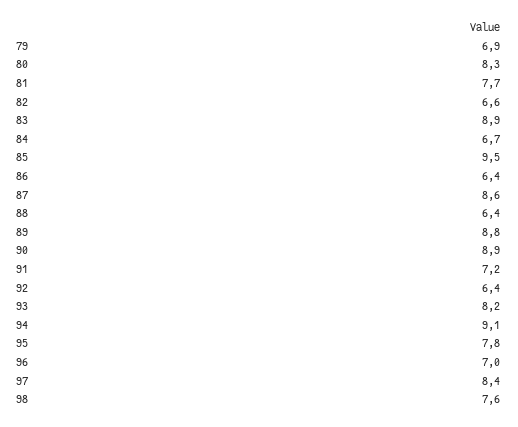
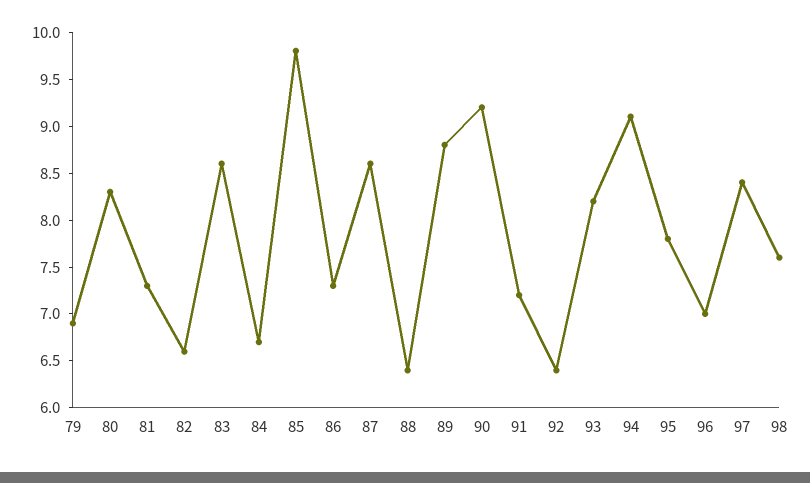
81: 7.7 -> 7.3
83: 8.9 -> 8.6
85: 9.5 -> 9.8
86: 6.4 -> 7.3
90: 8.9 -> 9.2

